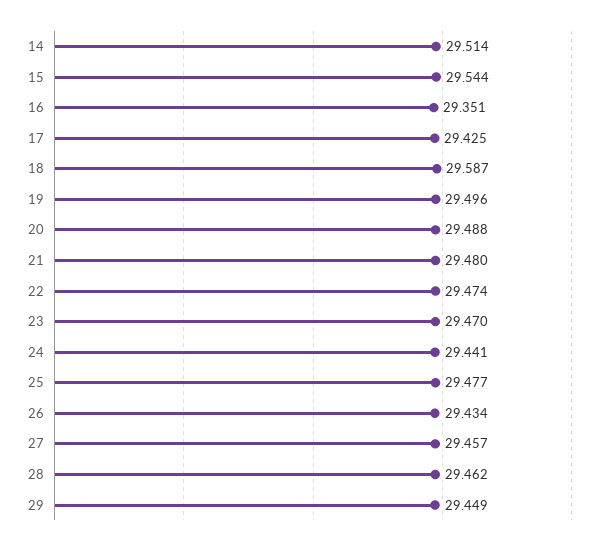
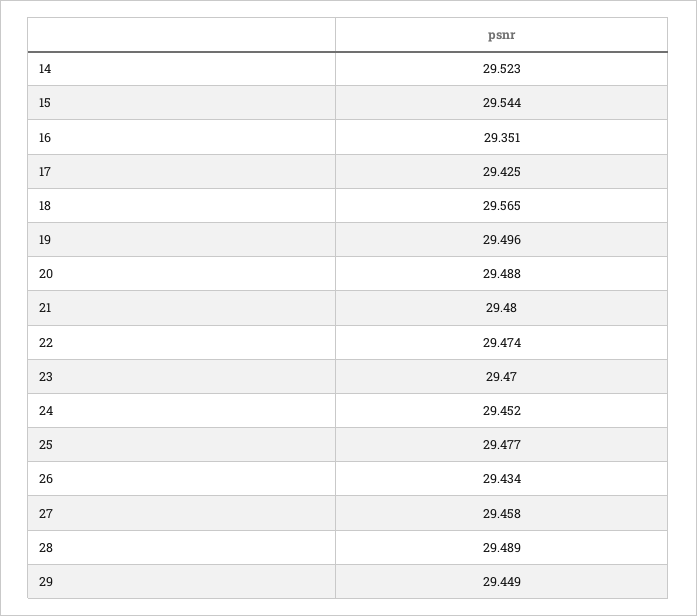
14: 29.514 -> 29.523
18: 29.587 -> 29.565
24: 29.441 -> 29.452
27: 29.457 -> 29.458
28: 29.462 -> 29.489

